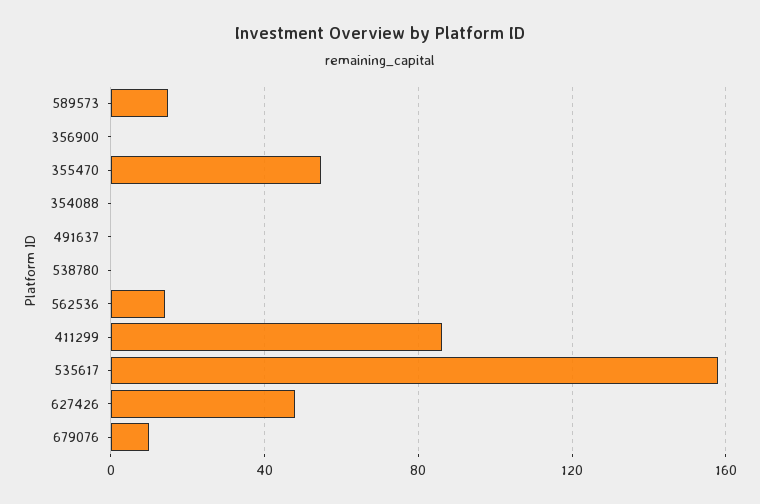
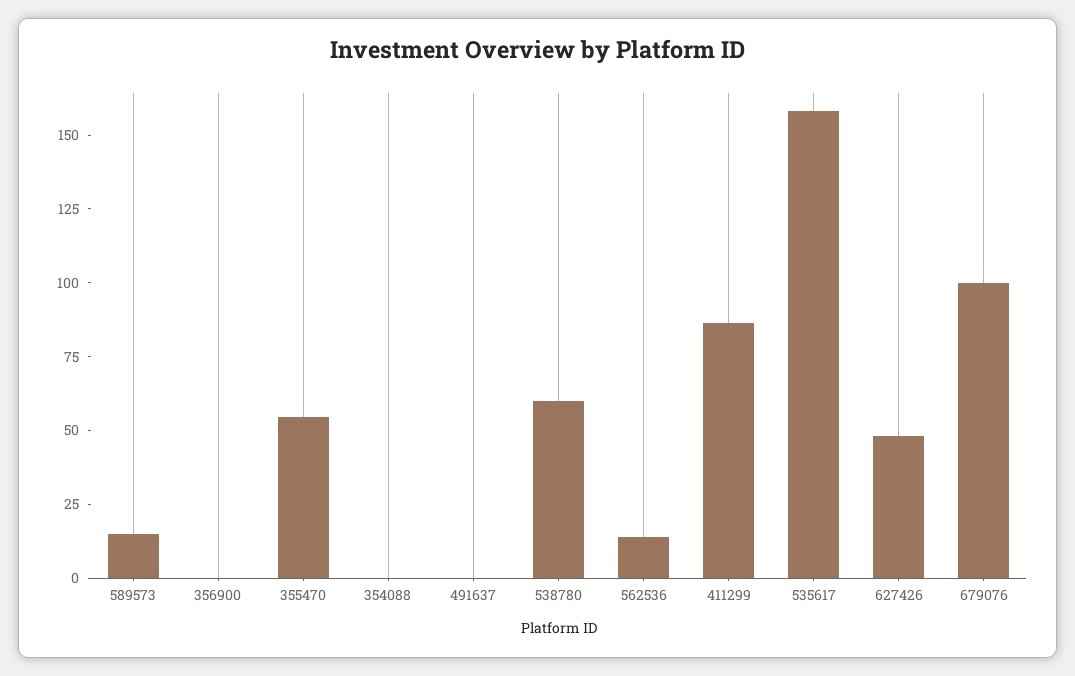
538780: 0 -> 60
679076: 10 -> 100

